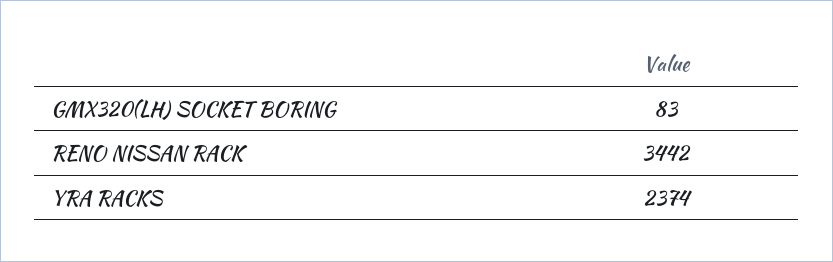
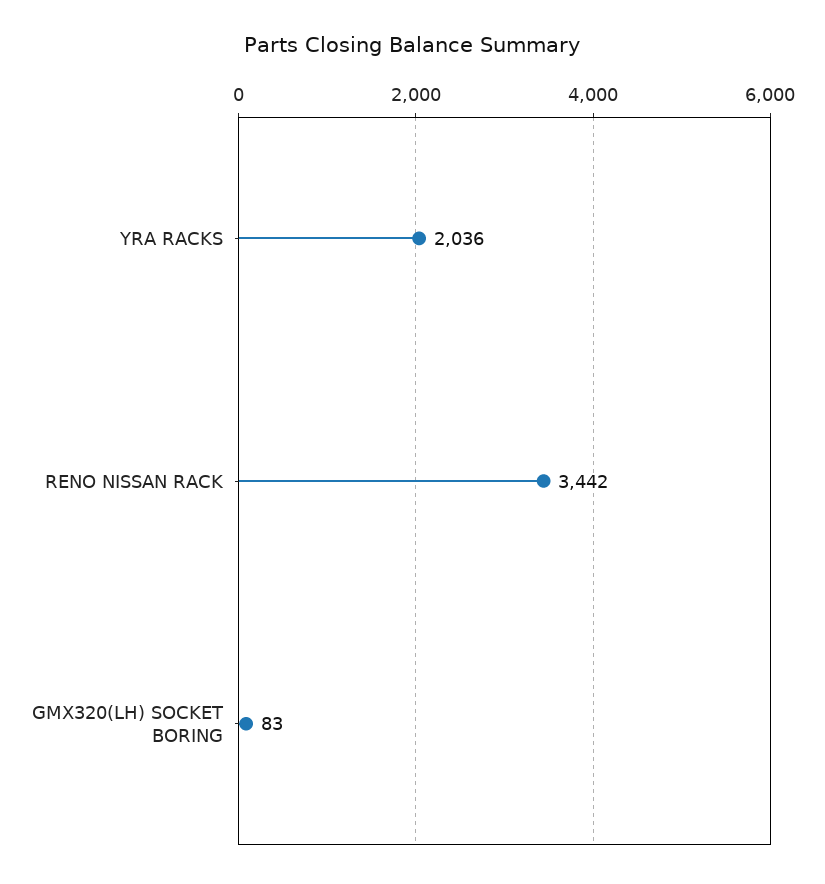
YRA RACKS: 2374 -> 2036

